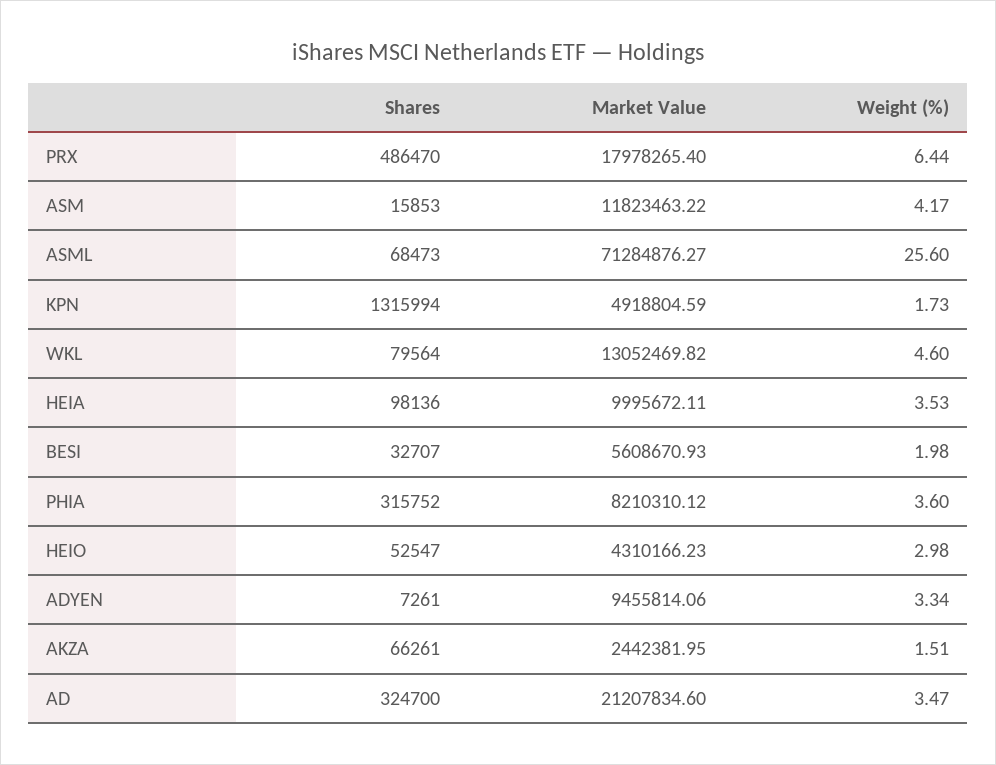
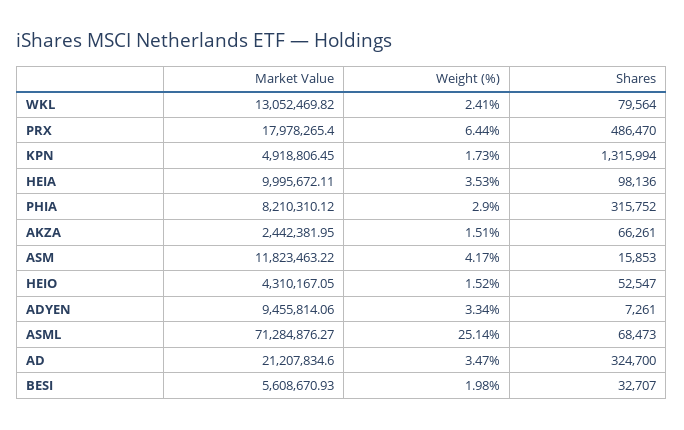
Weight (%), ASML: 25.6 -> 25.14
Market Value, KPN: 4918804.59 -> 4918806.45
Weight (%), WKL: 4.6 -> 2.41
Weight (%), PHIA: 3.6 -> 2.9
Market Value, HEIO: 4310166.23 -> 4310167.05
Weight (%), HEIO: 2.98 -> 1.52

